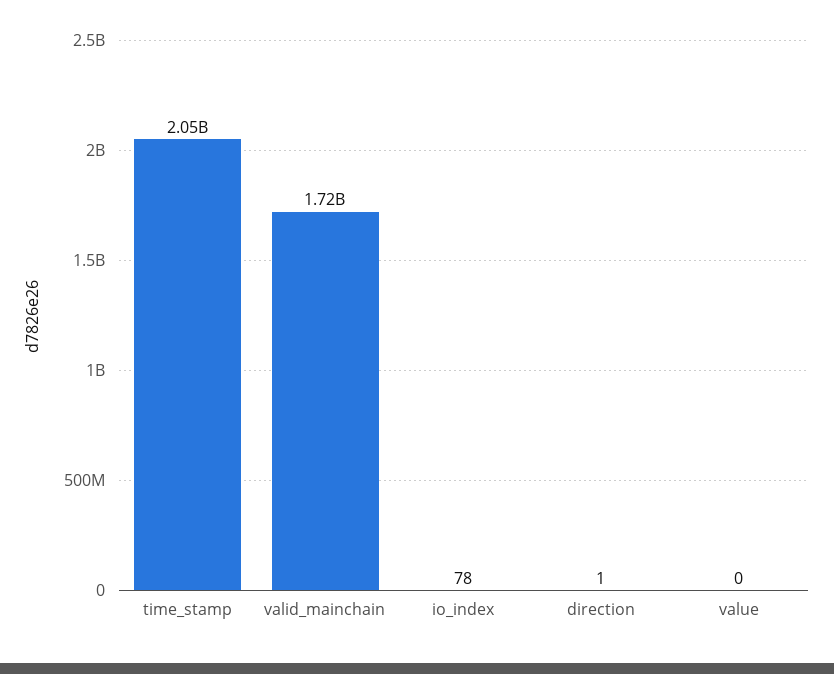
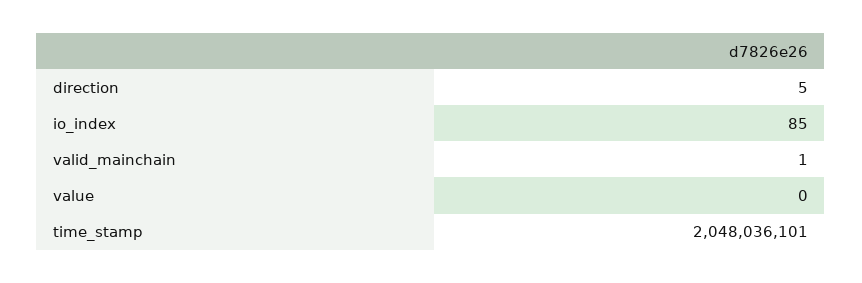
valid_mainchain: 1720000000 -> 1
io_index: 78 -> 85
direction: 1 -> 5

